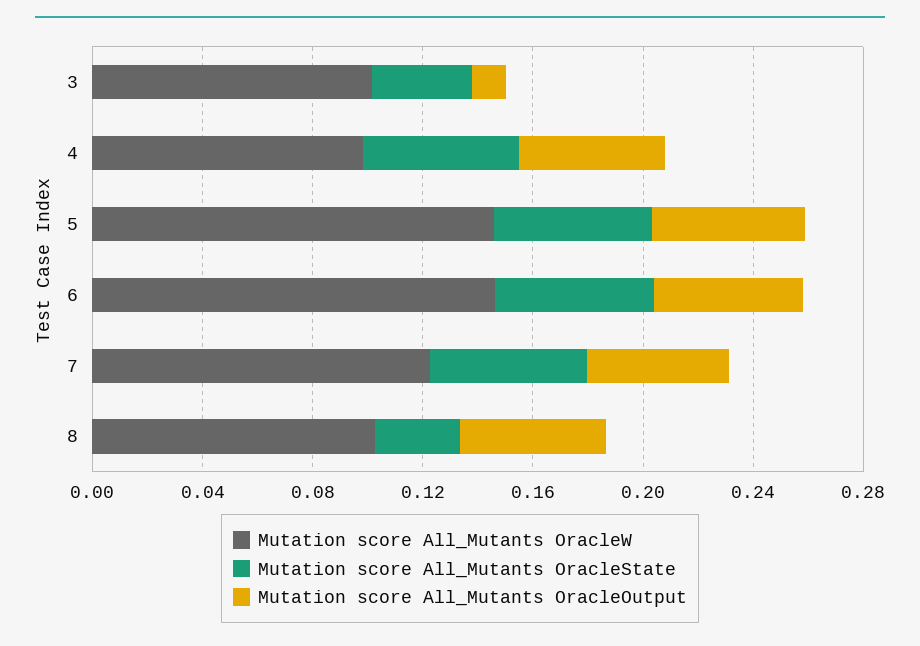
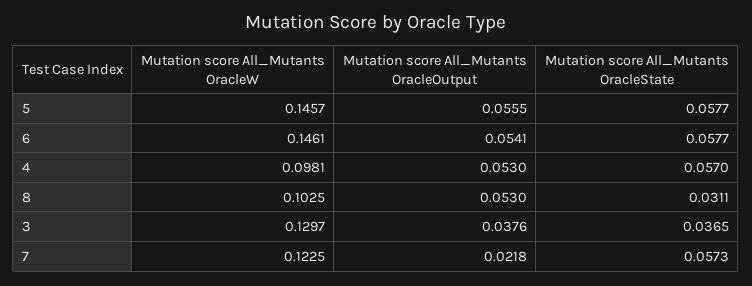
Mutation score All_Mutants OracleW, 3: 0.1 -> 0.1297
Mutation score All_Mutants OracleOutput, 3: 0.01 -> 0.0376
Mutation score All_Mutants OracleOutput, 7: 0.05 -> 0.0218

